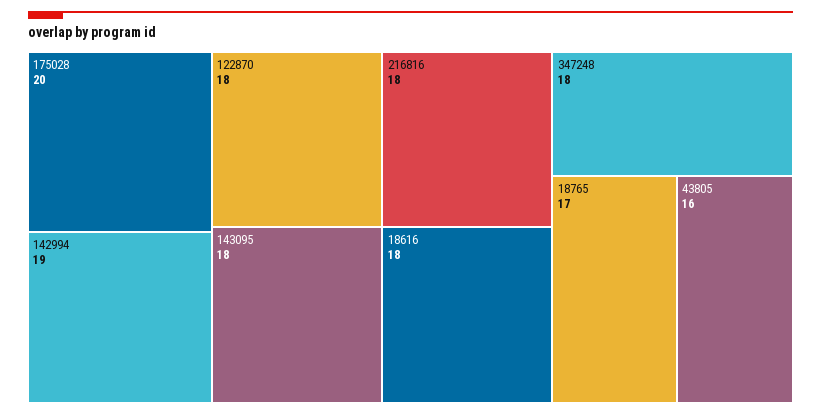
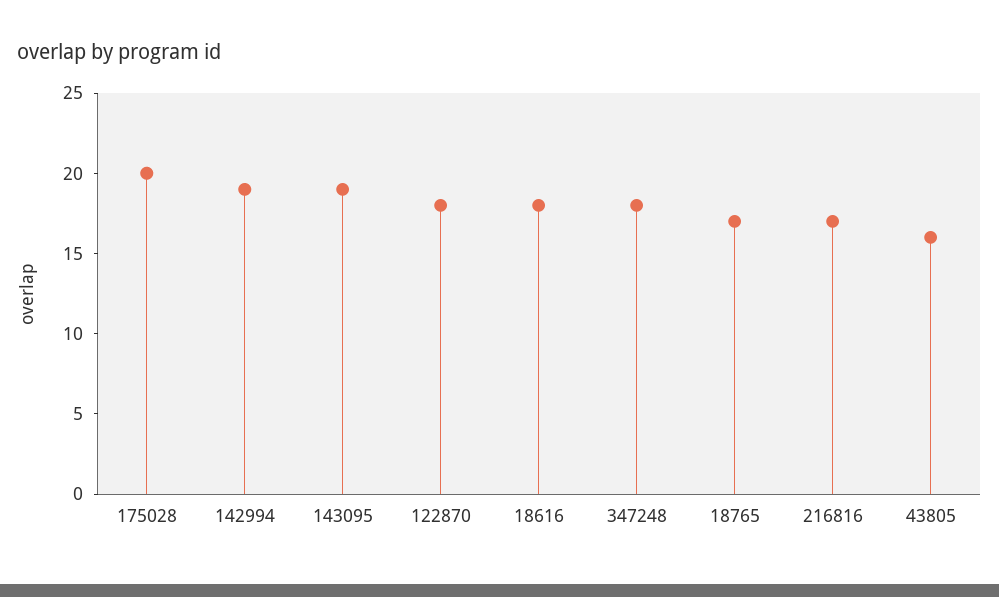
143095: 18 -> 19
216816: 18 -> 17

